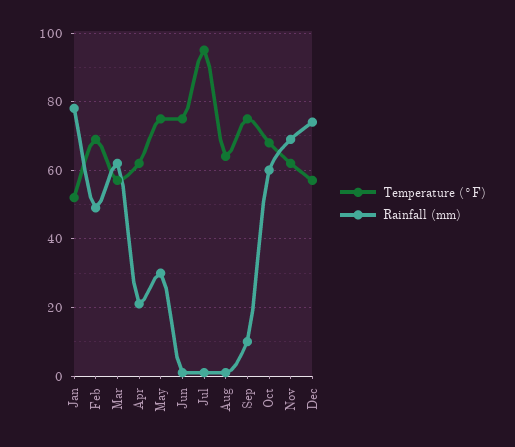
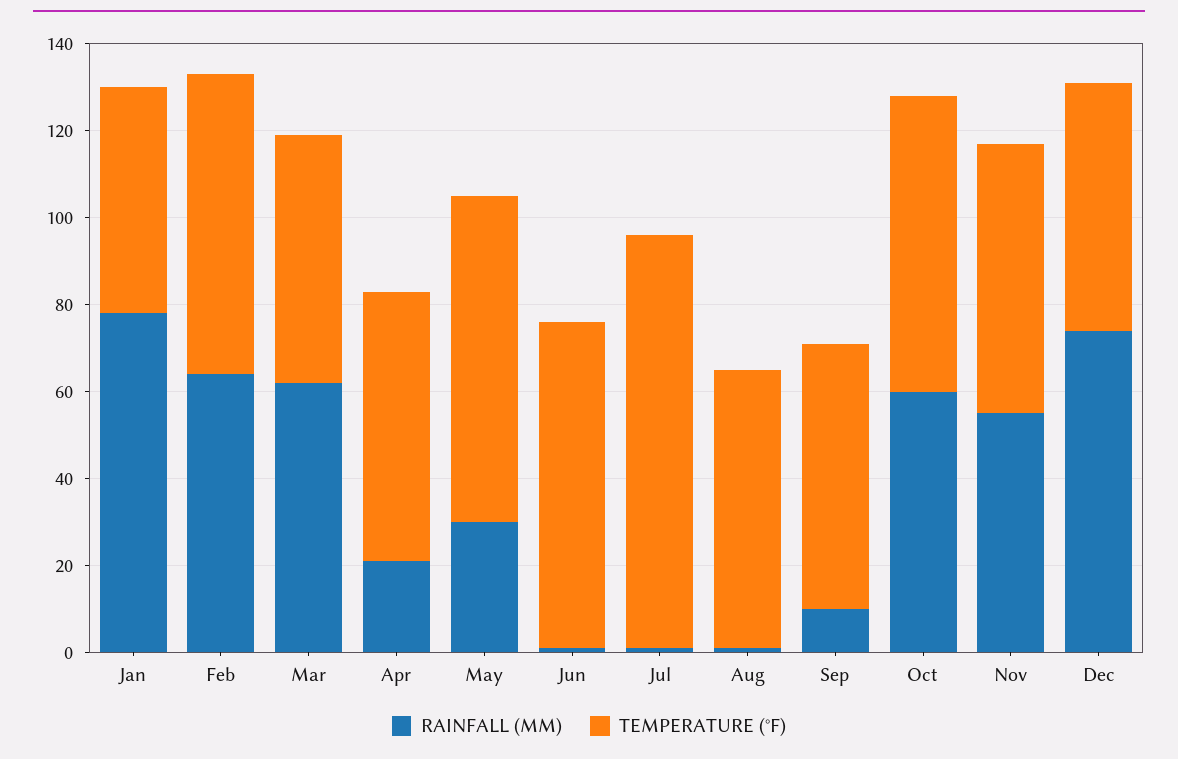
Rainfall (mm), Feb: 50 -> 65
Temperature (°F), Sep: 75 -> 60
Rainfall (mm), Nov: 70 -> 55

